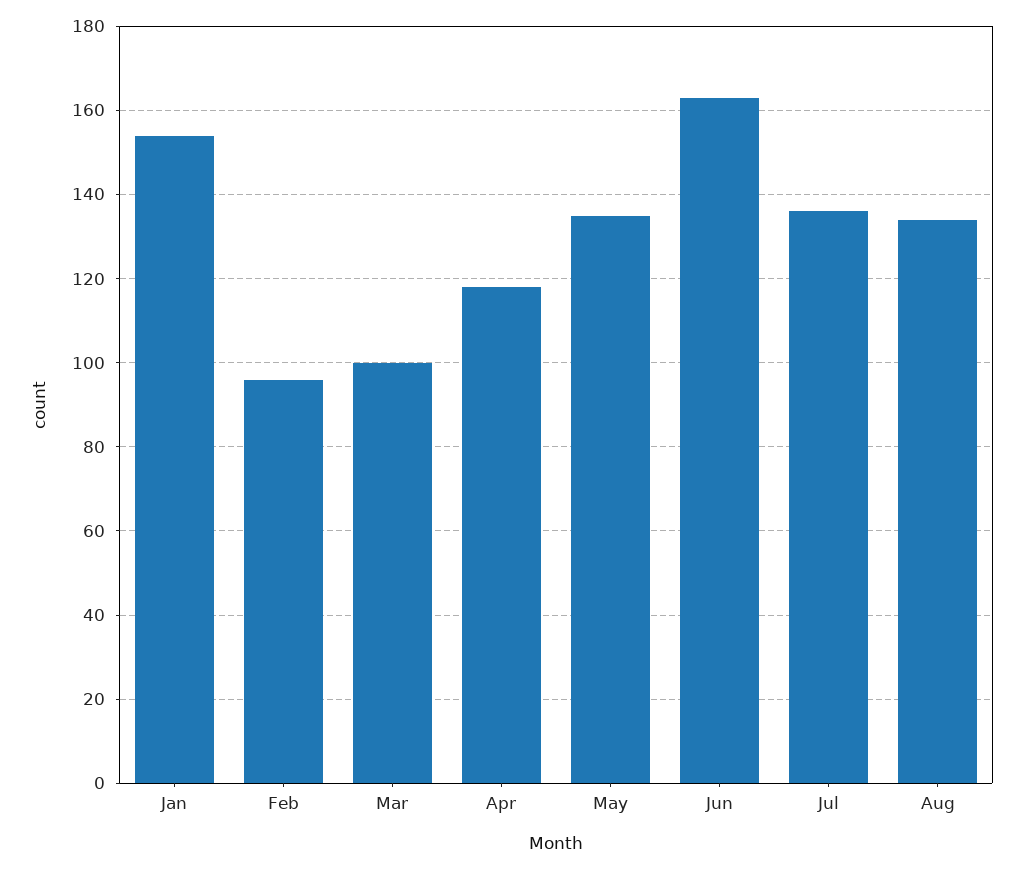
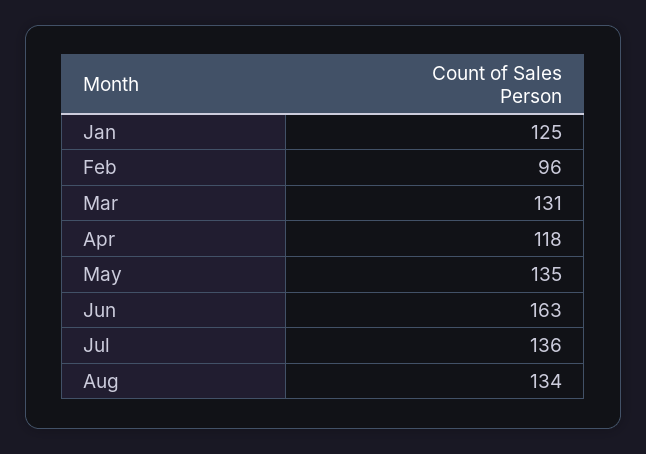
Jan: 155 -> 125
Mar: 100 -> 131

